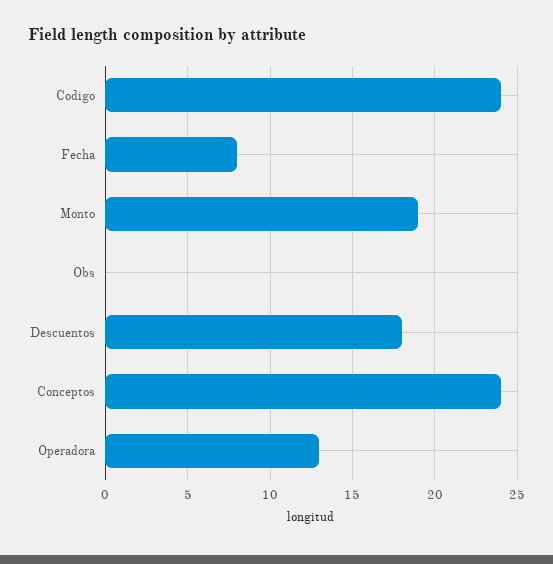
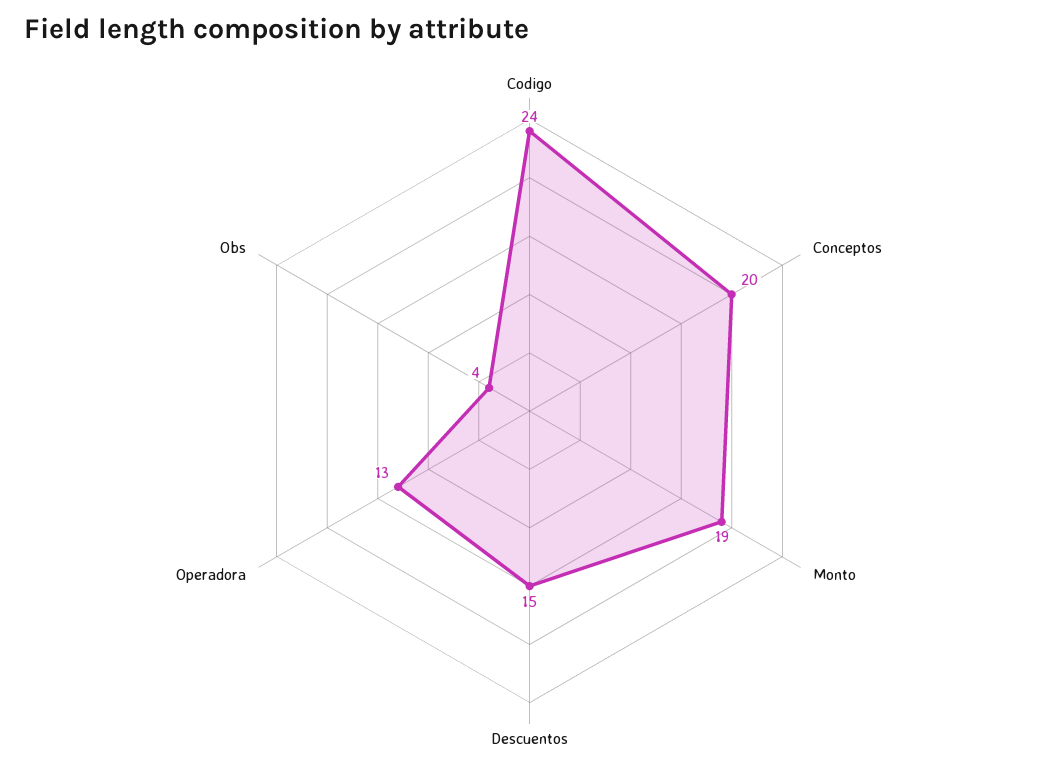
Fecha: 8 -> none
Obs: 0 -> 4
Descuentos: 18 -> 15
Conceptos: 24 -> 20

